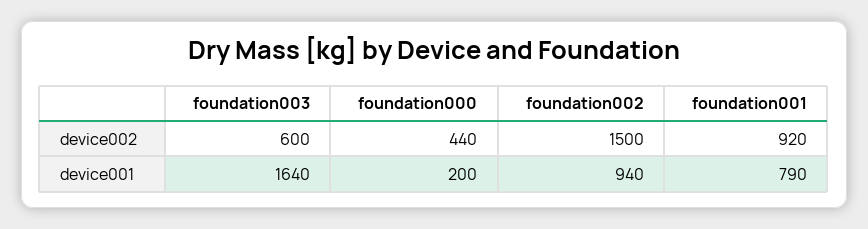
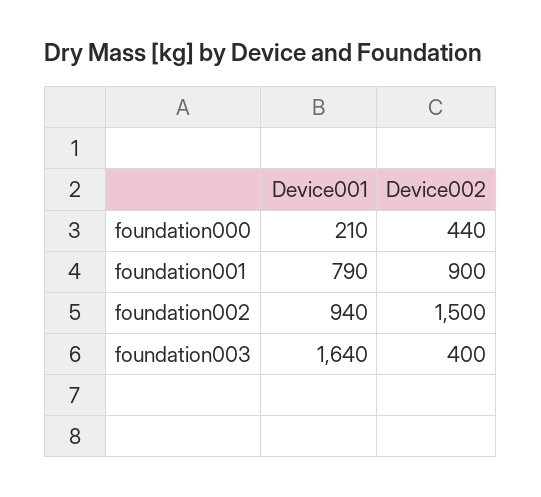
foundation003, device002: 600 -> 400
foundation001, device002: 920 -> 900
foundation000, device001: 200 -> 210

